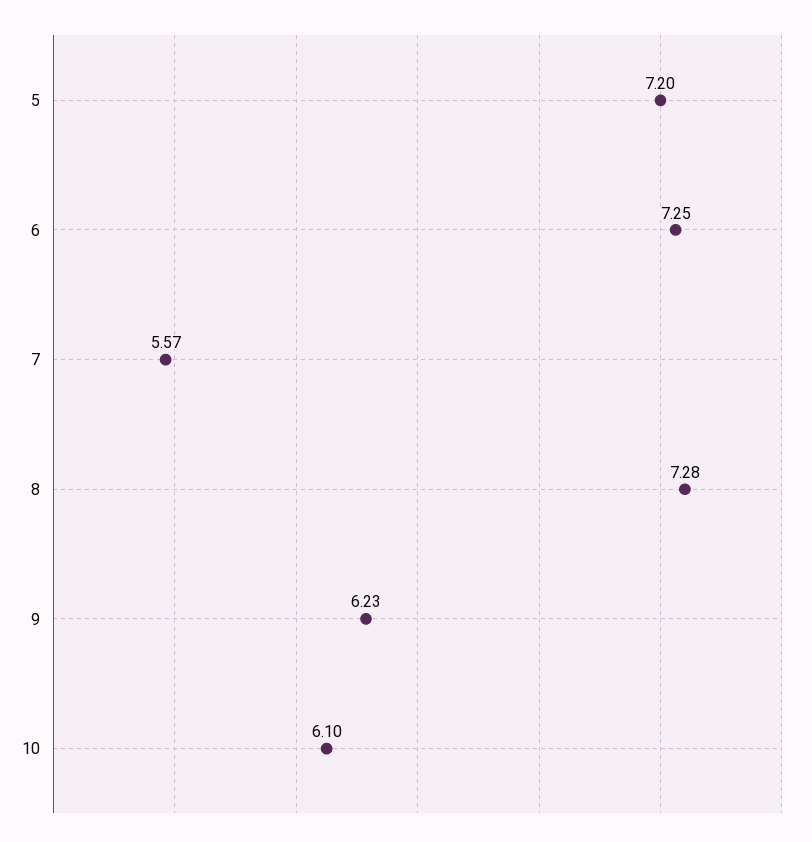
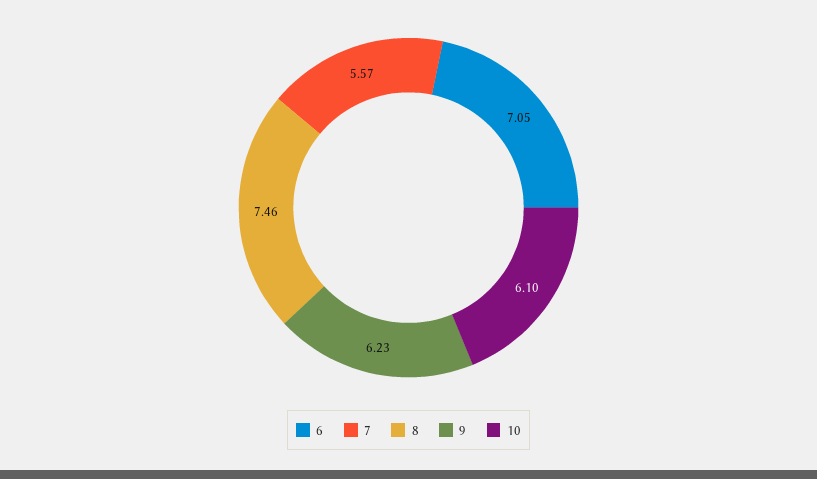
5: 7.2 -> none
6: 7.25 -> 7.05
8: 7.28 -> 7.46

